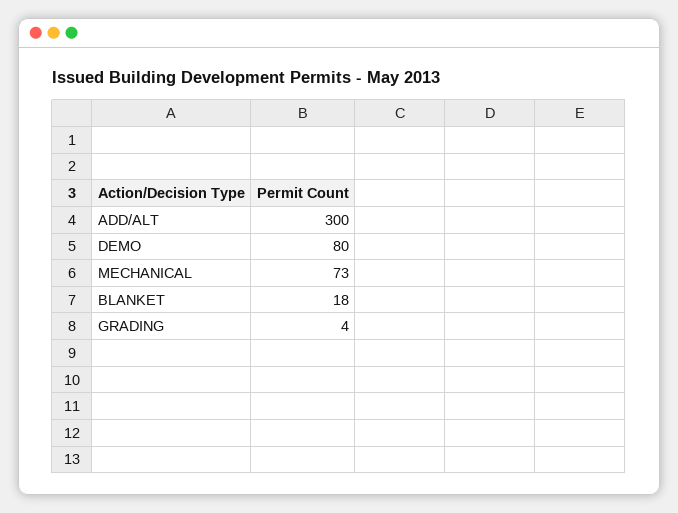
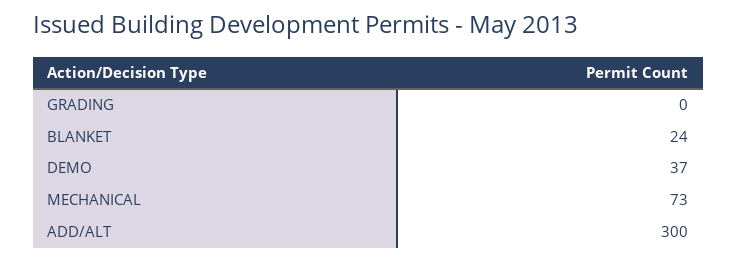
DEMO: 80 -> 37
BLANKET: 18 -> 24
GRADING: 4 -> 0

